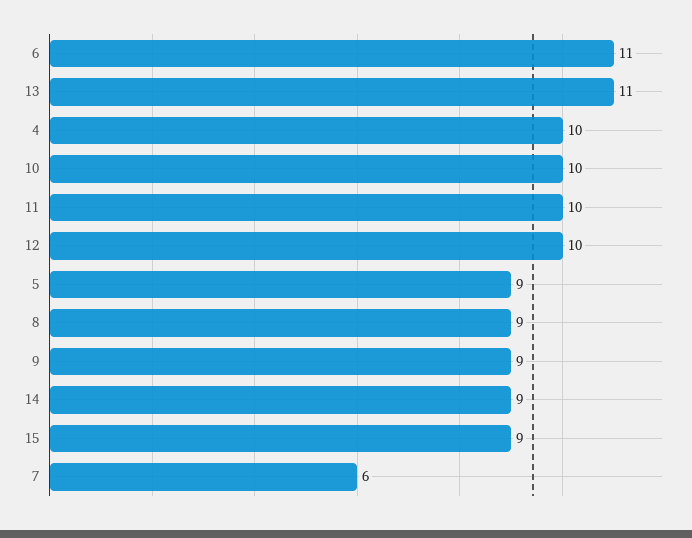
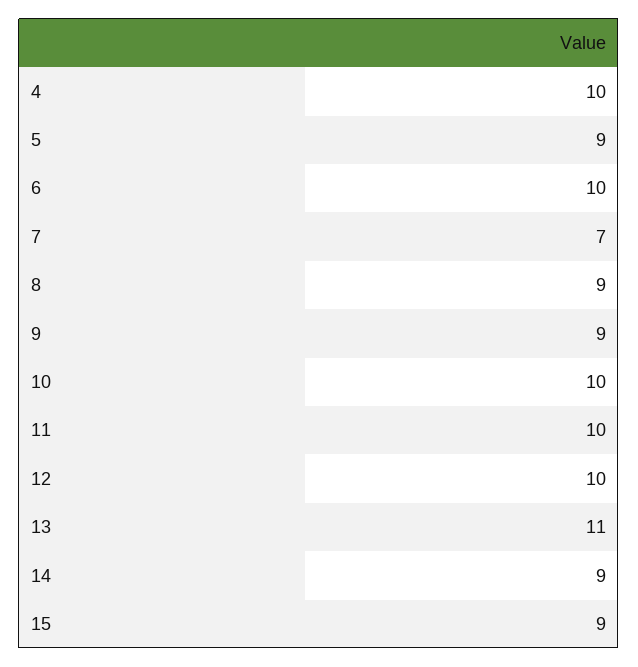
6: 11 -> 10
7: 6 -> 7

